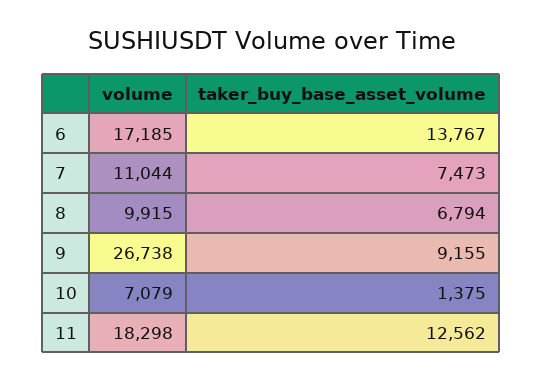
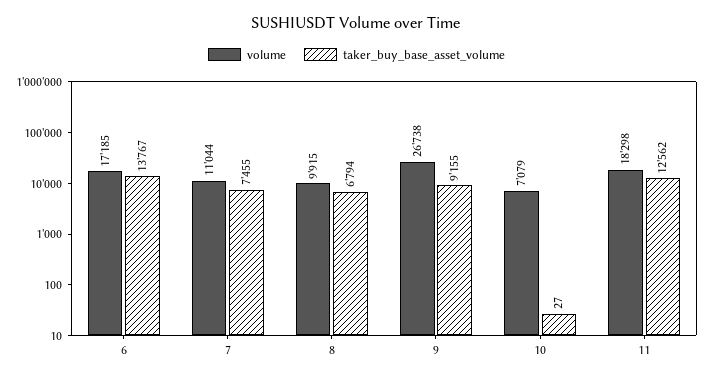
taker_buy_base_asset_volume, 7: 7473 -> 7455
taker_buy_base_asset_volume, 10: 1375 -> 27

